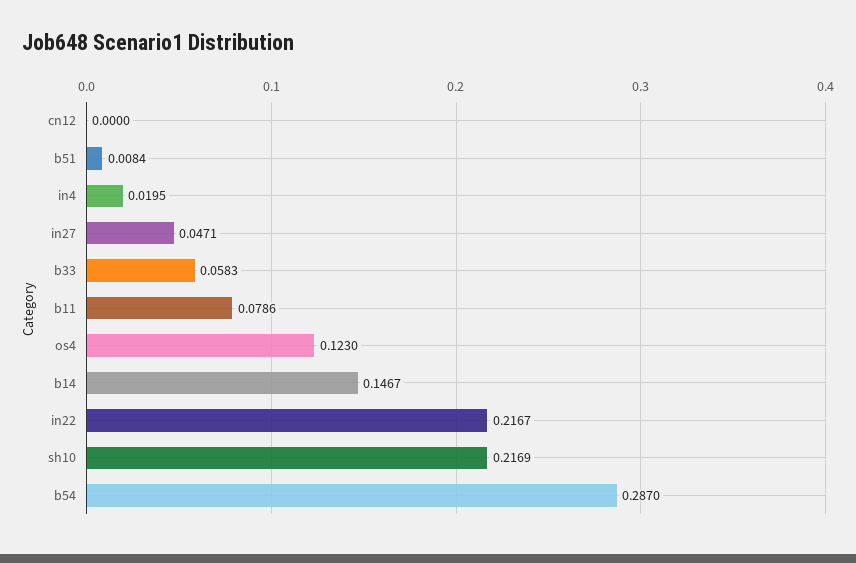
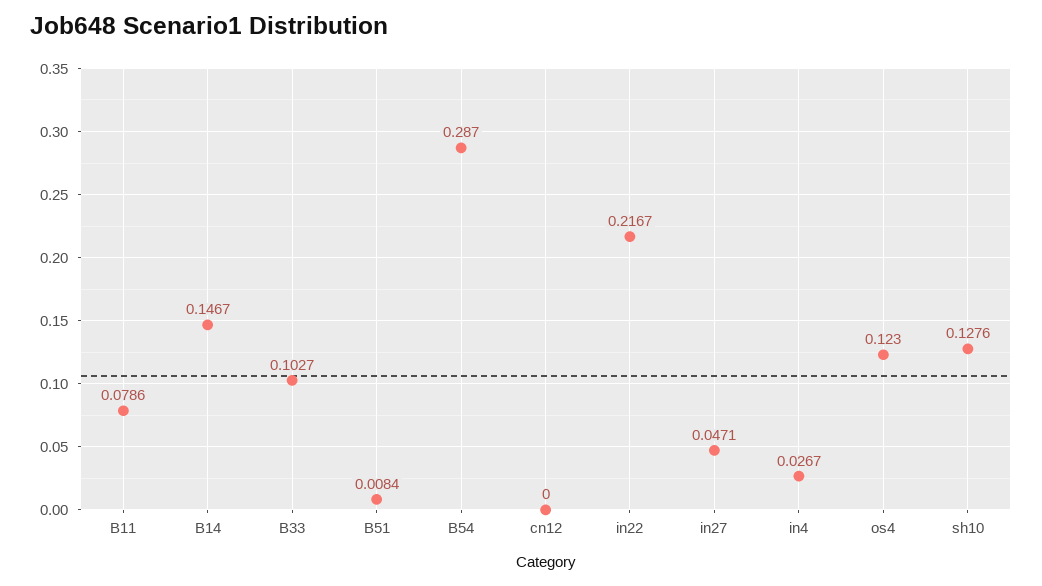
in4: 0.0195 -> 0.0267
b33: 0.0583 -> 0.1027
sh10: 0.2169 -> 0.1276

